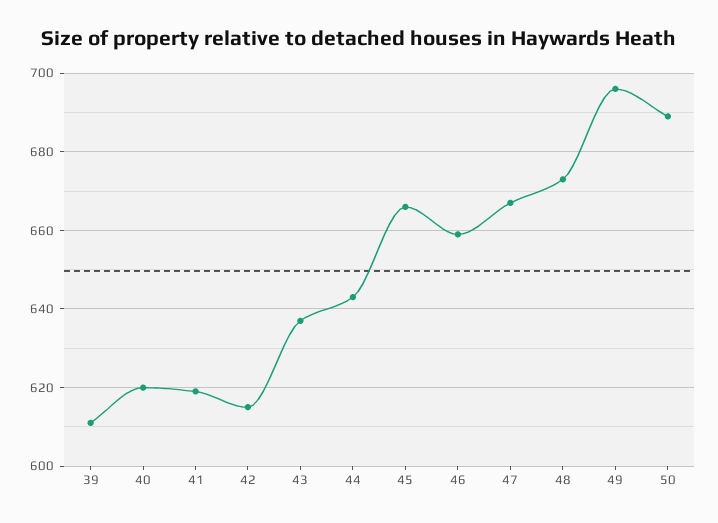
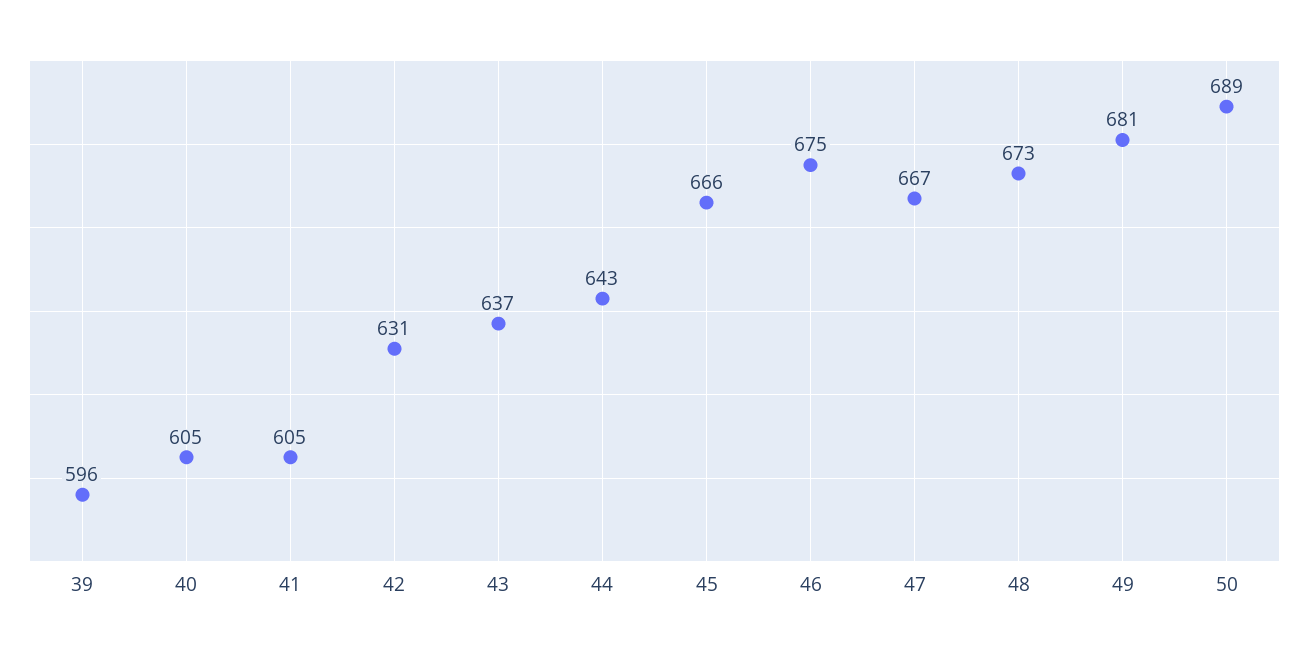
39: 610 -> 596
40: 620 -> 605
41: 620 -> 605
42: 615 -> 631
46: 660 -> 675
49: 695 -> 681

